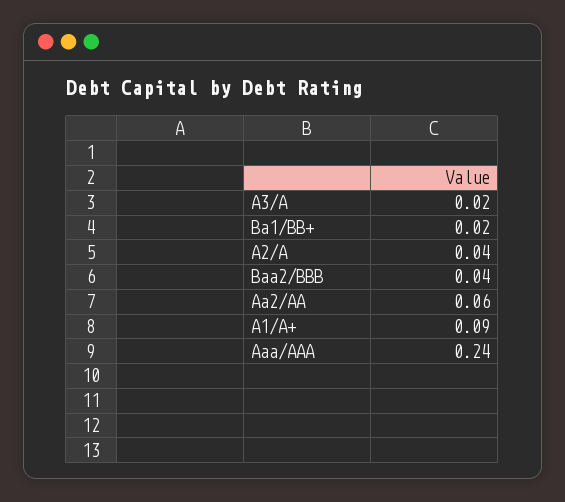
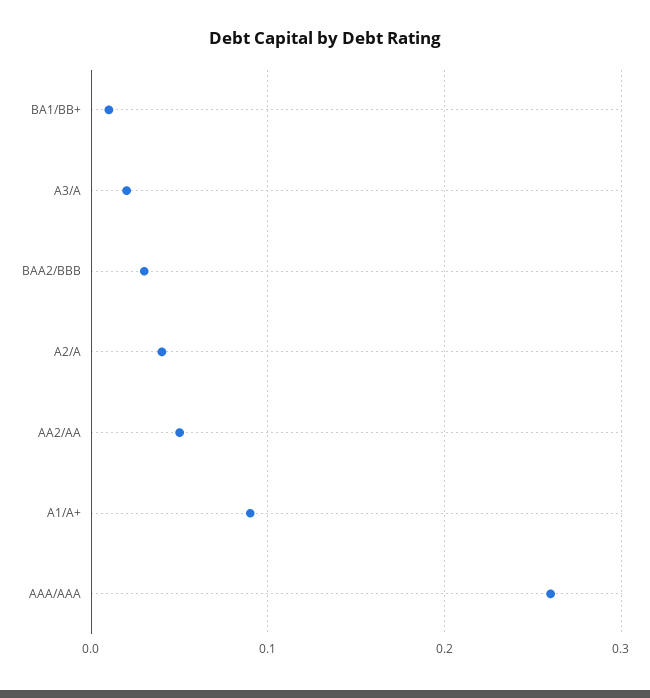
Ba1/BB+: 0.02 -> 0.01
Baa2/BBB: 0.04 -> 0.03
Aa2/AA: 0.06 -> 0.05
Aaa/AAA: 0.24 -> 0.26

